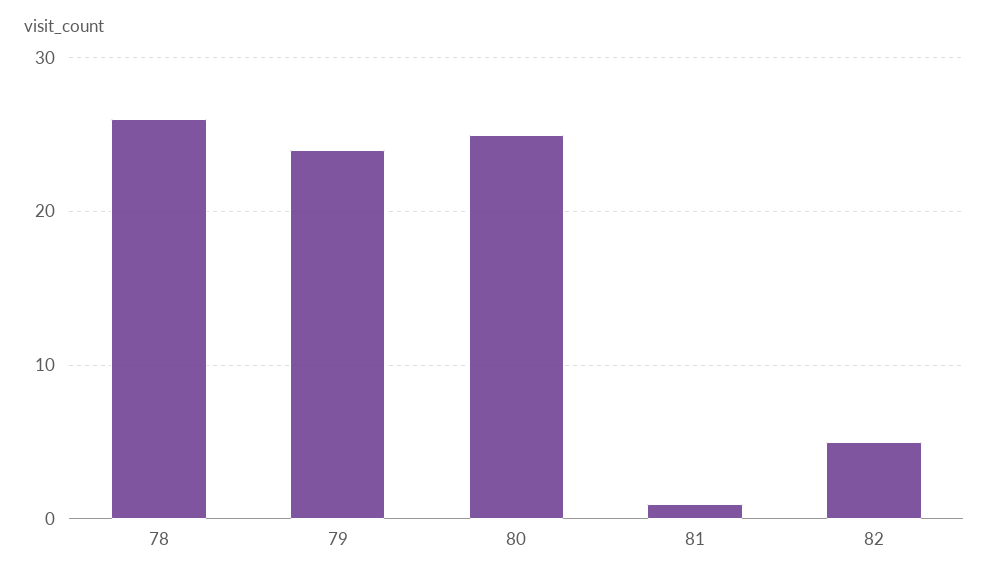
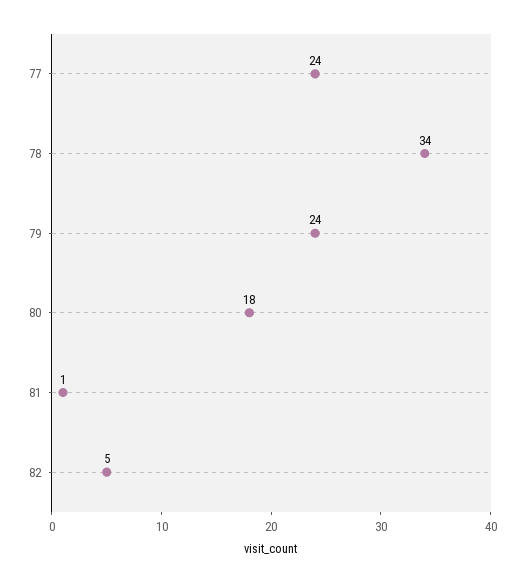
78: 26 -> 34
80: 25 -> 18
77: none -> 24

